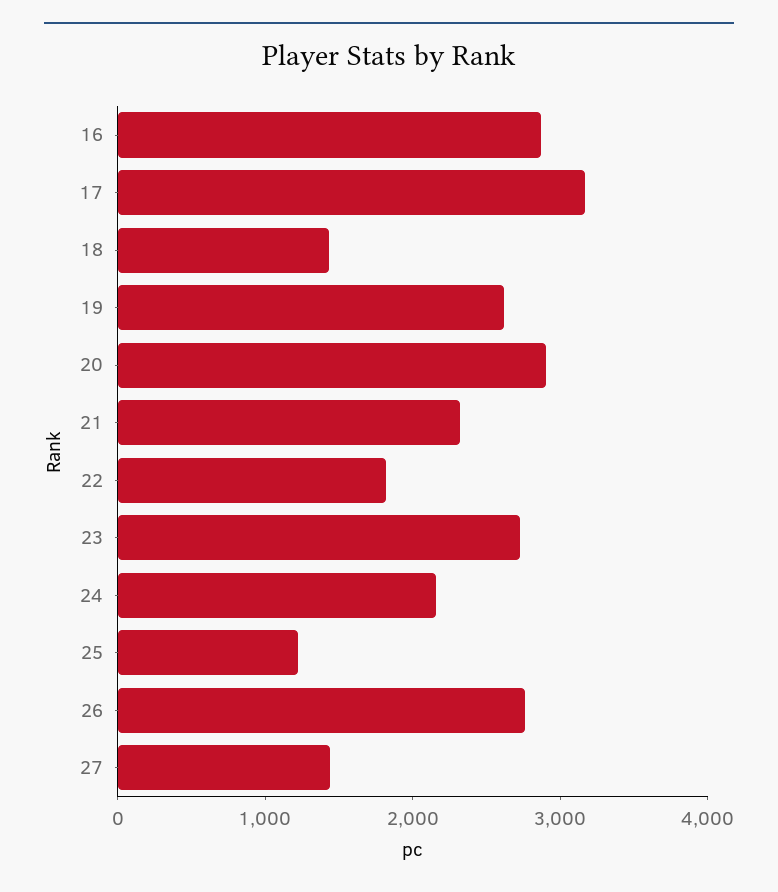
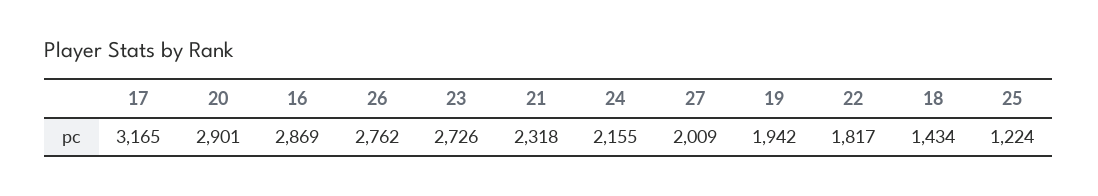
19: 2600 -> 1942
27: 1400 -> 2009

